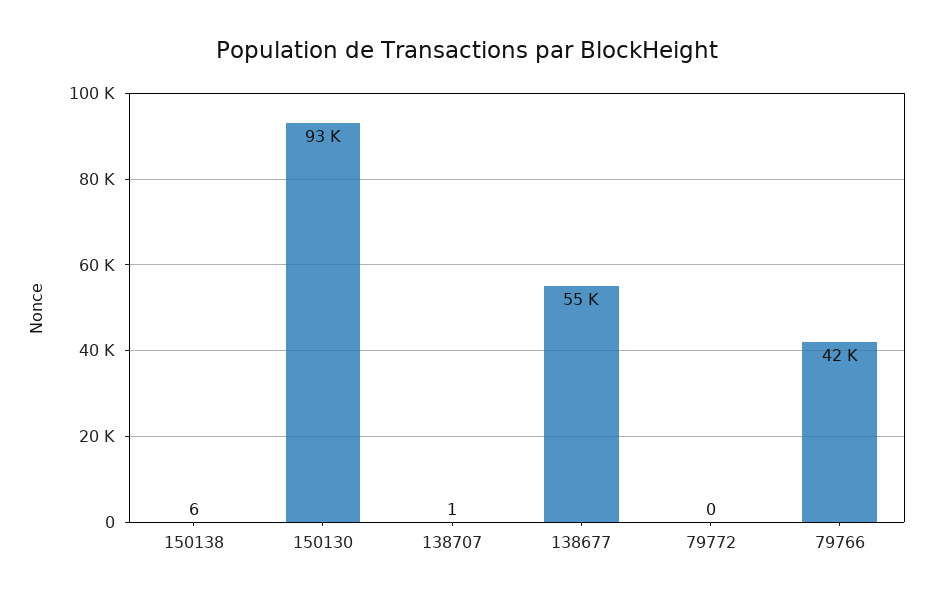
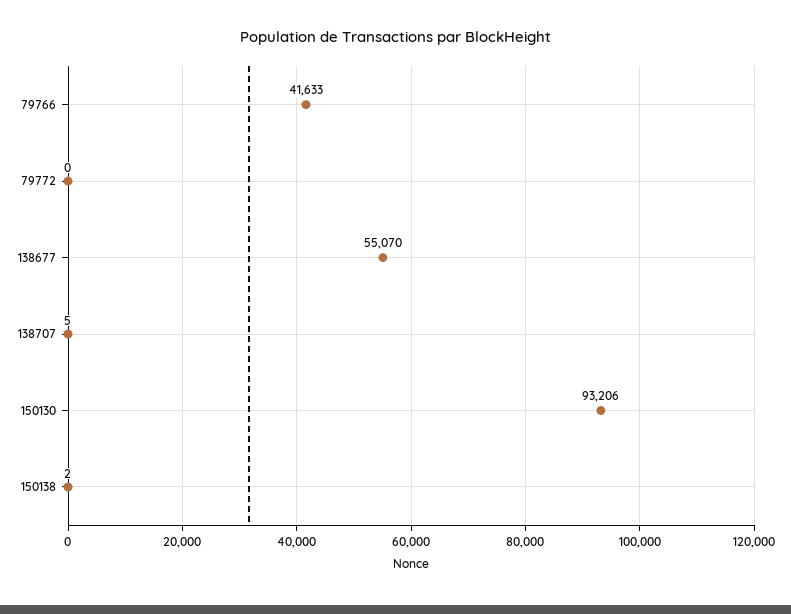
150138: 6 -> 2
138707: 1 -> 5

